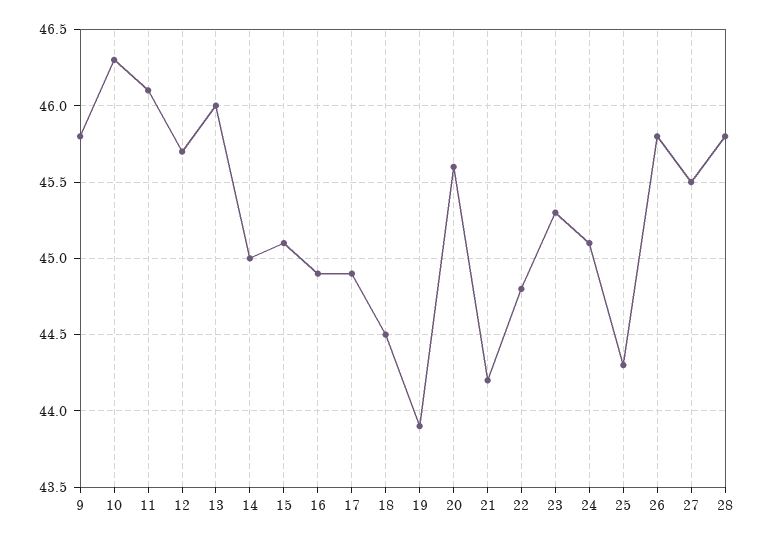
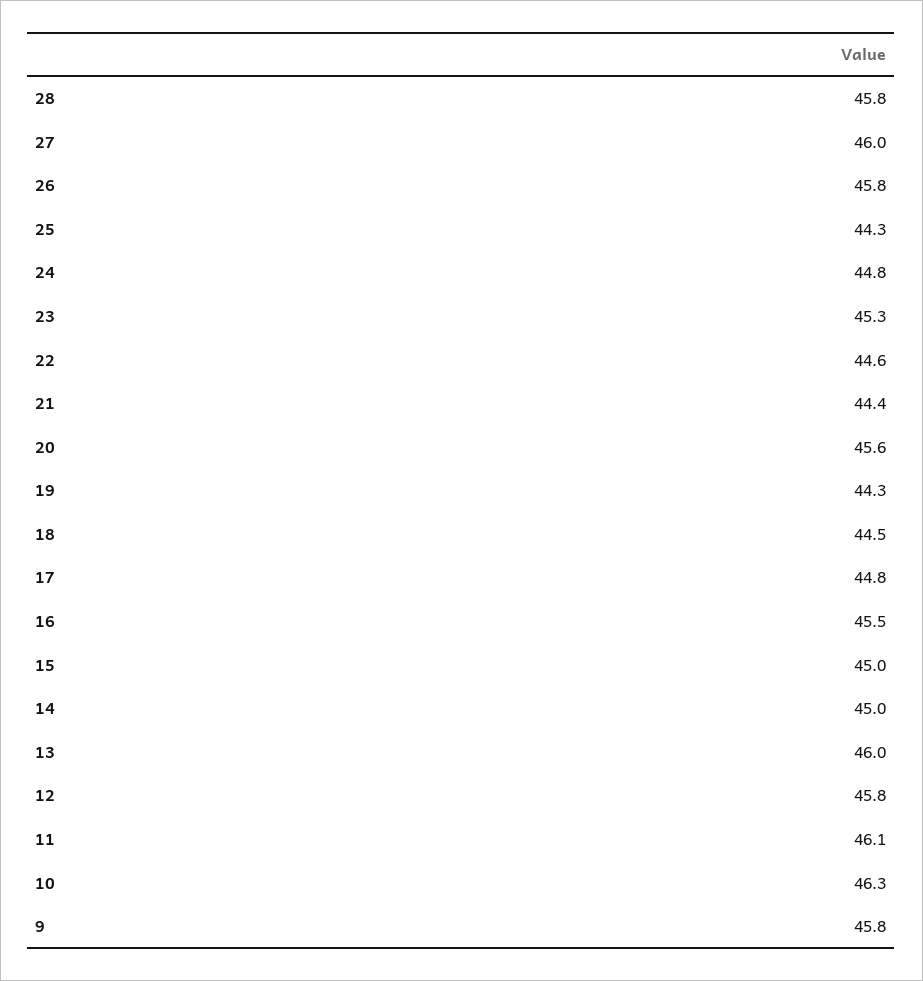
12: 45.7 -> 45.8
15: 45.1 -> 45
16: 44.9 -> 45.5
17: 44.9 -> 44.8
19: 43.9 -> 44.3
21: 44.2 -> 44.4
22: 44.8 -> 44.6
24: 45.1 -> 44.8
27: 45.5 -> 46

